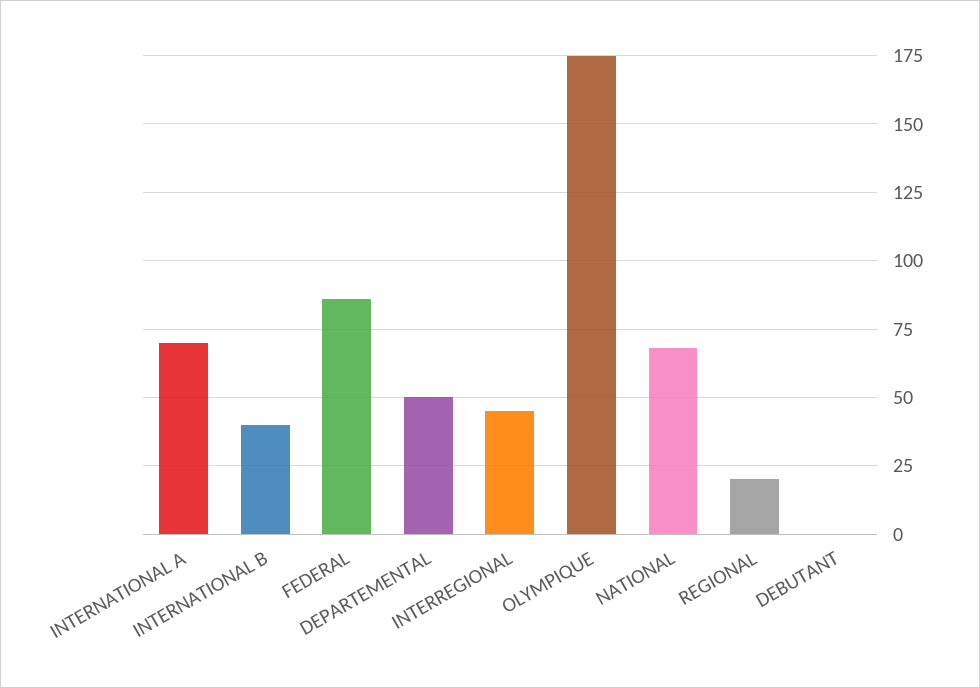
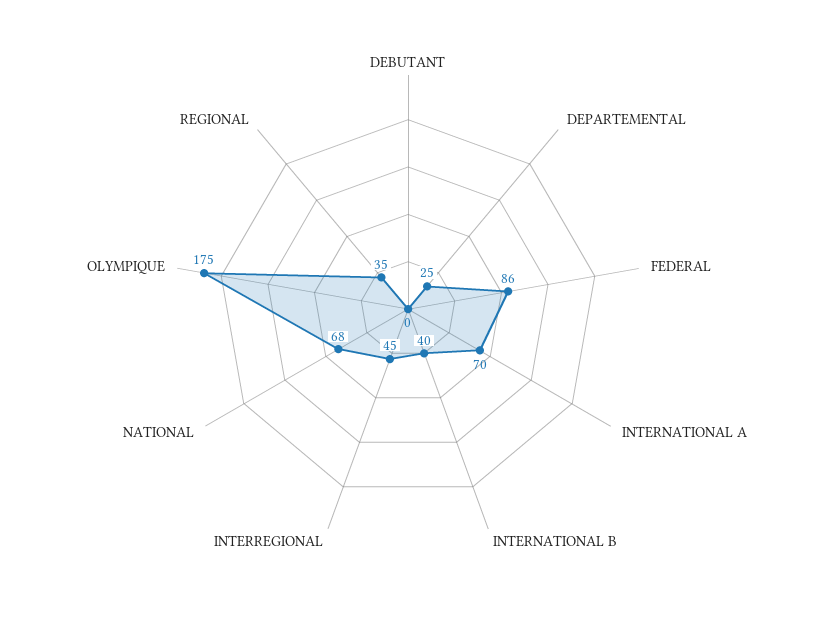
DEPARTEMENTAL: 50 -> 25
REGIONAL: 20 -> 35

